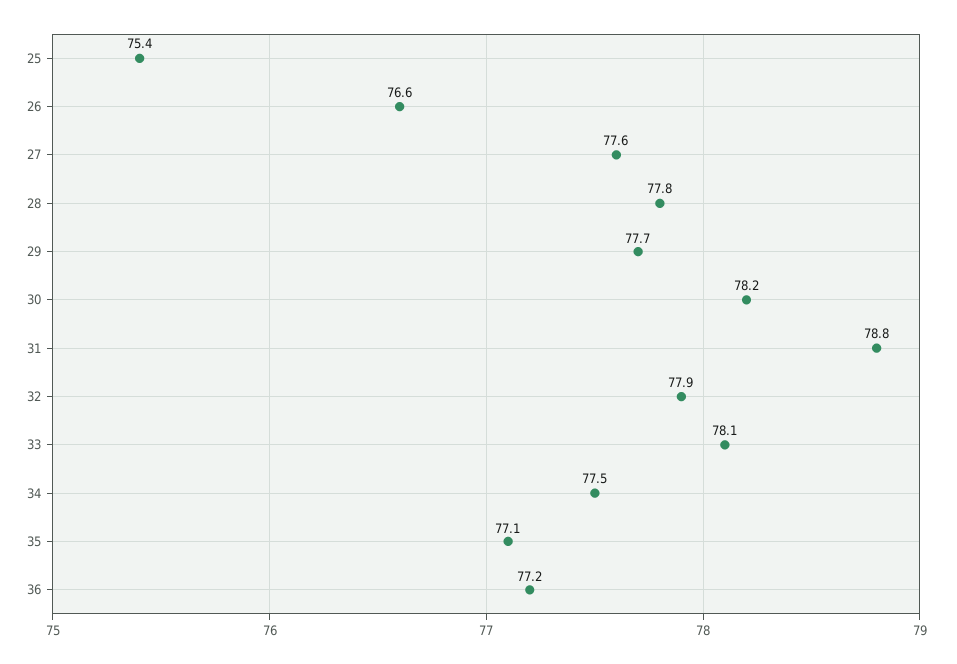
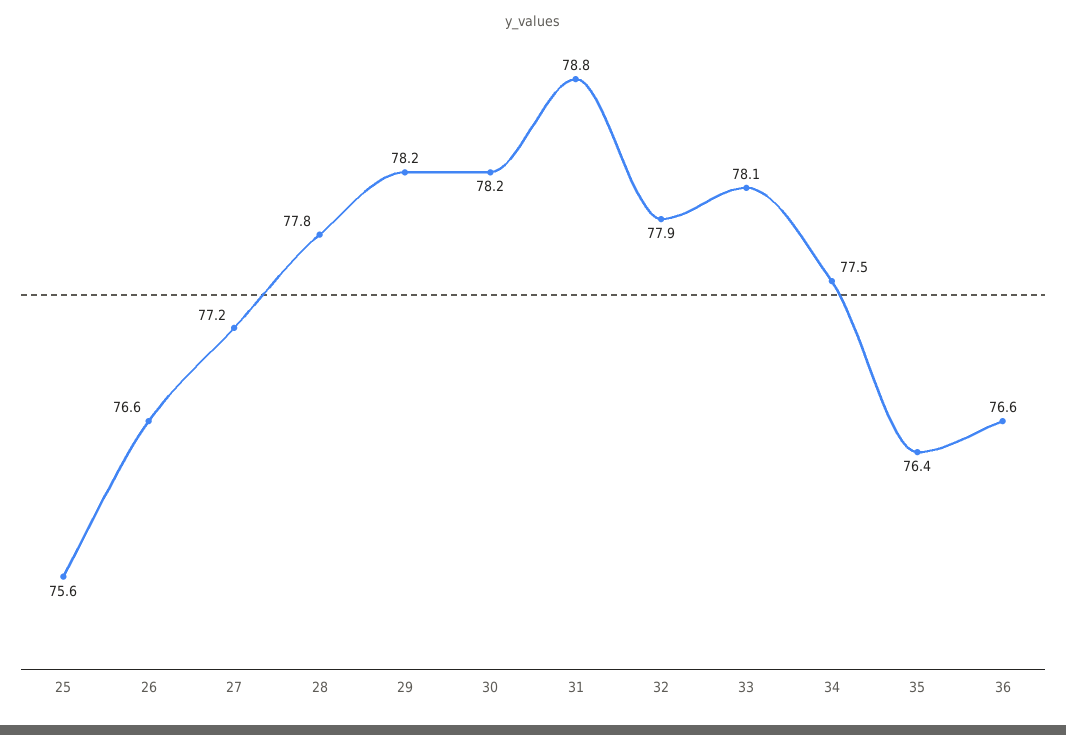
25: 75.4 -> 75.6
27: 77.6 -> 77.2
29: 77.7 -> 78.2
35: 77.1 -> 76.4
36: 77.2 -> 76.6

